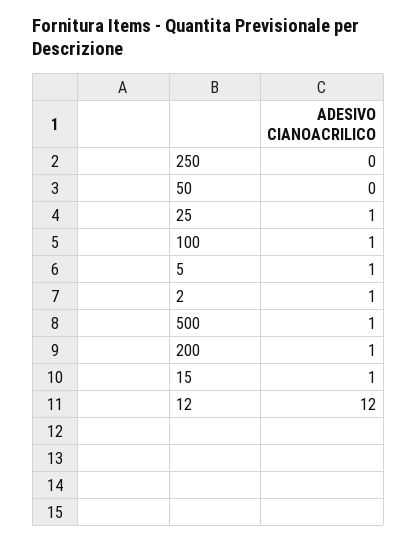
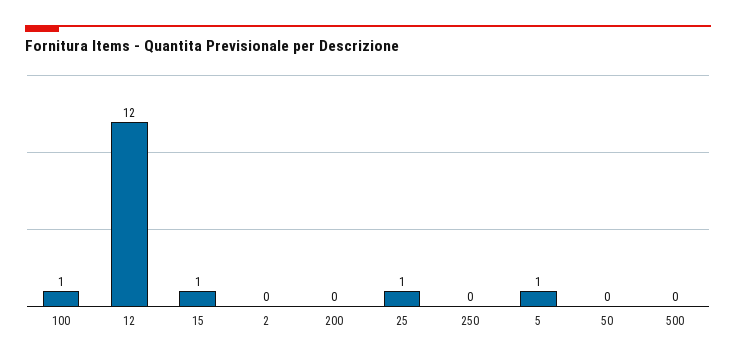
2: 1 -> 0
500: 1 -> 0
200: 1 -> 0

